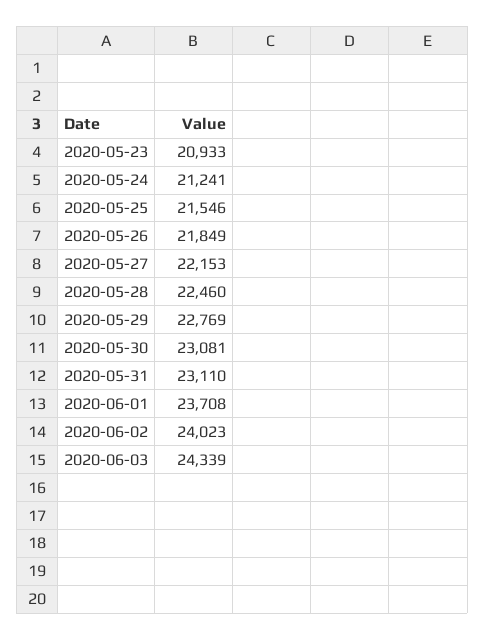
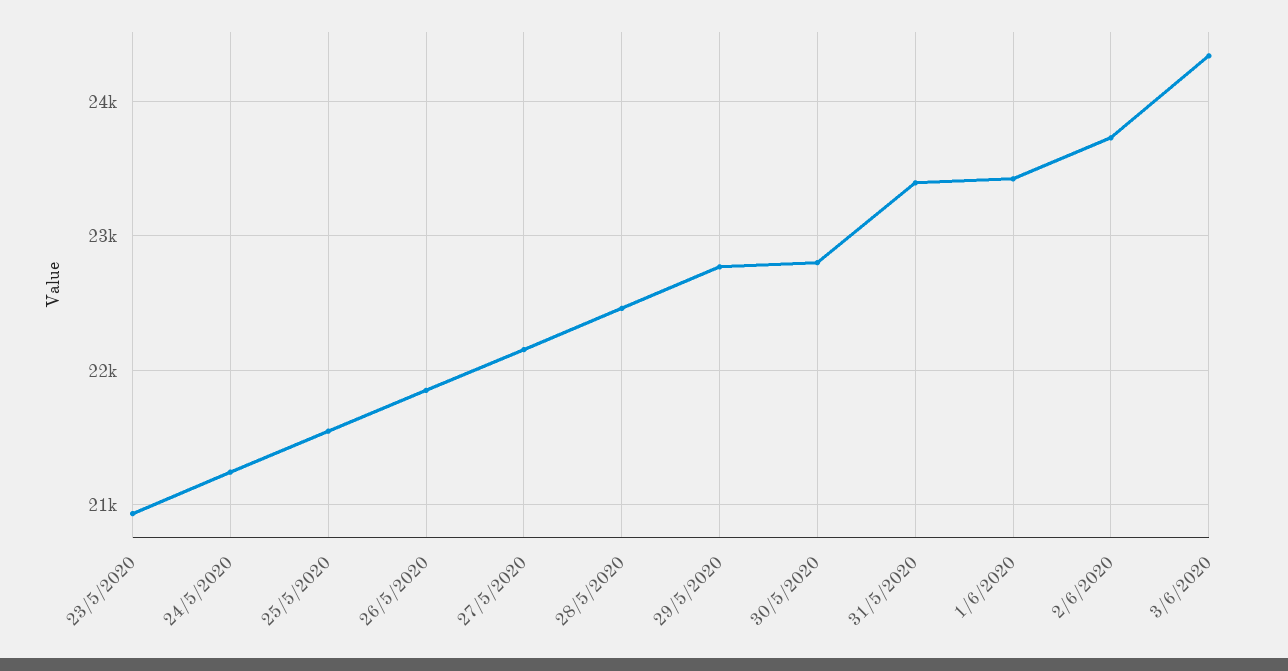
2020-05-30: 23081 -> 22800
2020-05-31: 23110 -> 23400
2020-06-01: 23708 -> 23400
2020-06-02: 24023 -> 23700

